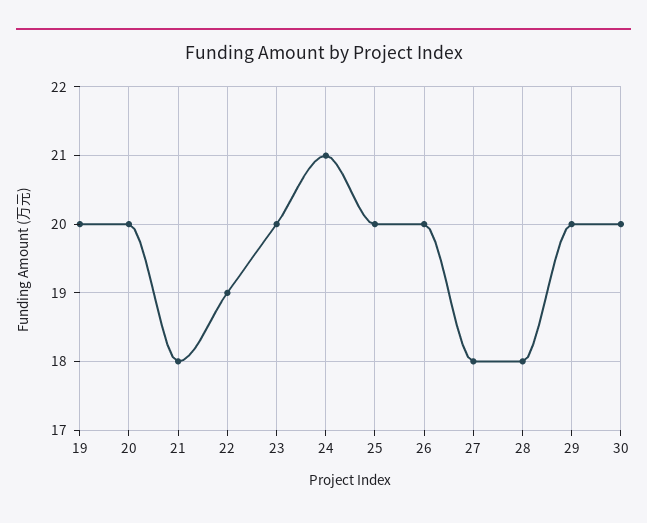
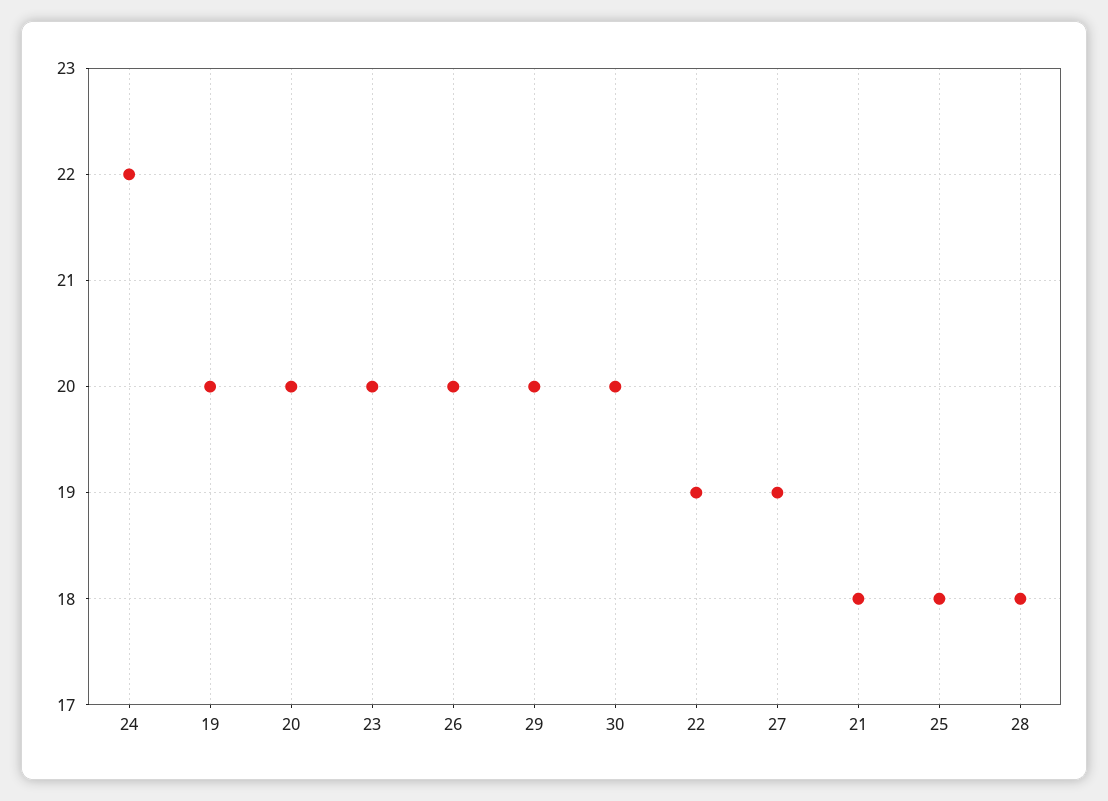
24: 21 -> 22
25: 20 -> 18
27: 18 -> 19

